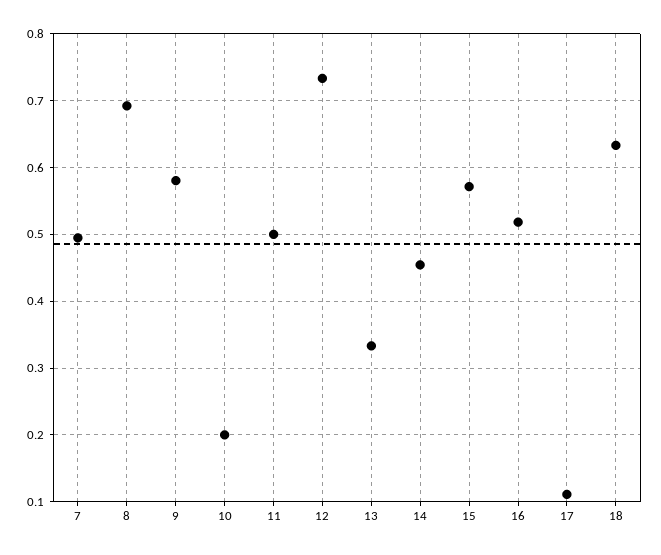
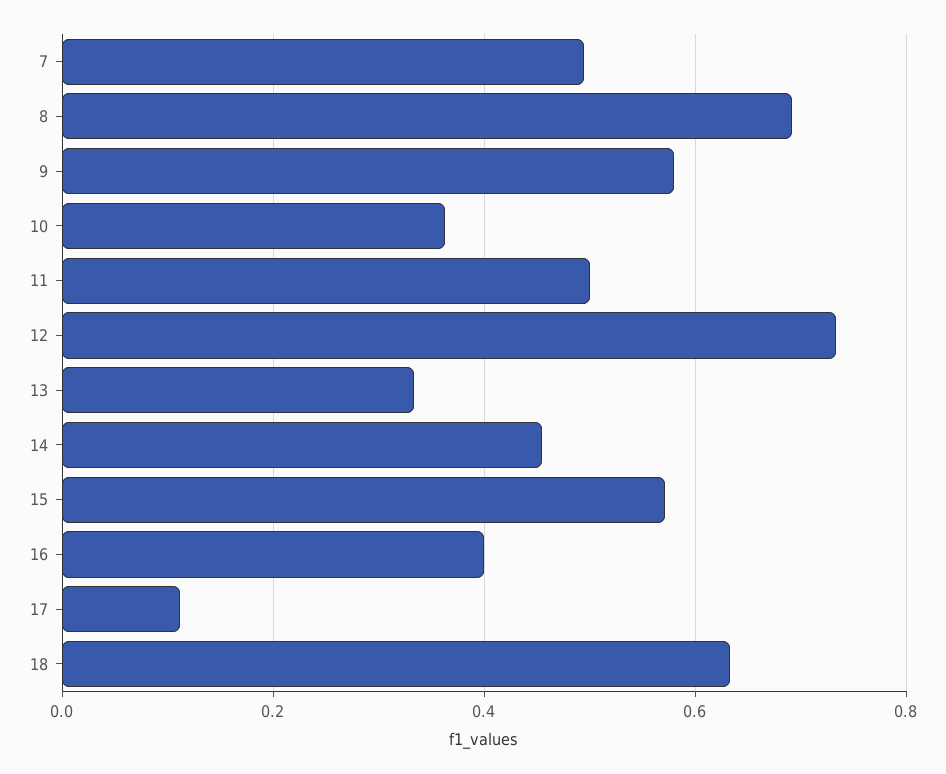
10: 0.2 -> 0.36
16: 0.52 -> 0.4

